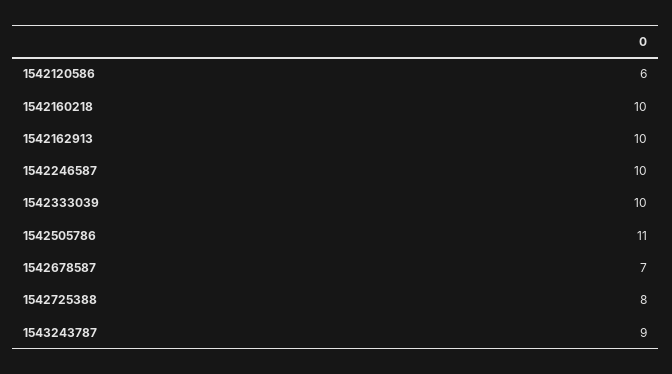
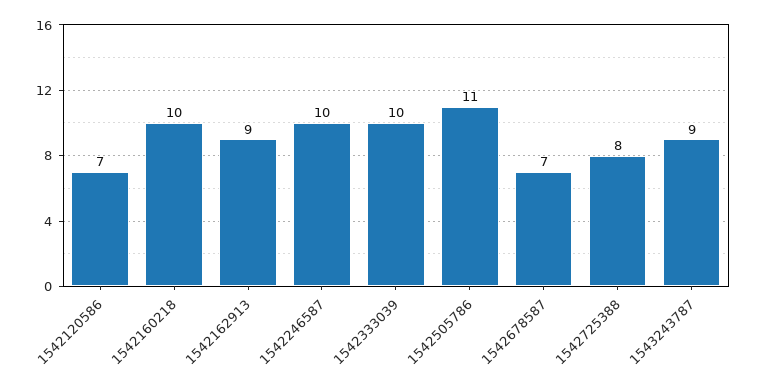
1542120586: 6 -> 7
1542162913: 10 -> 9

